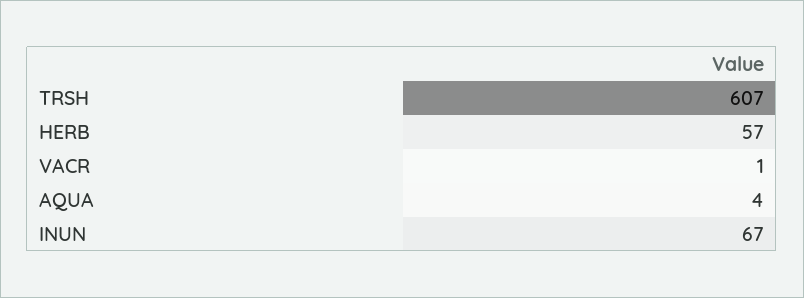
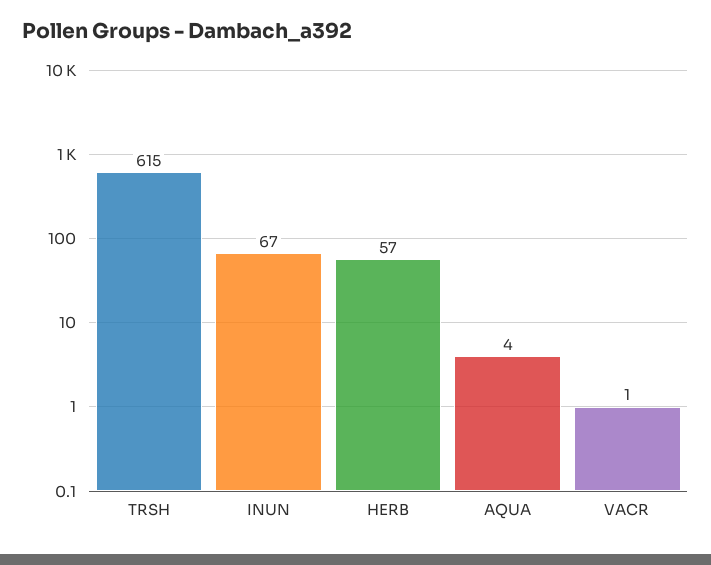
TRSH: 607 -> 615

